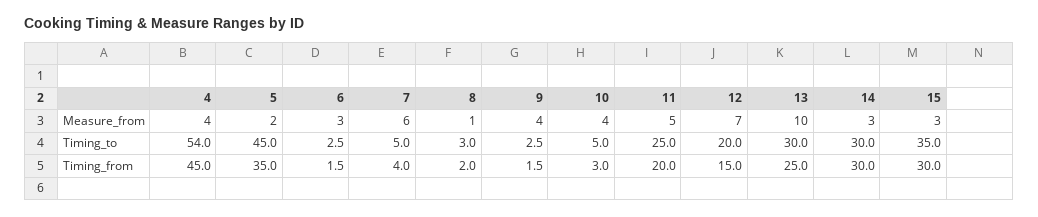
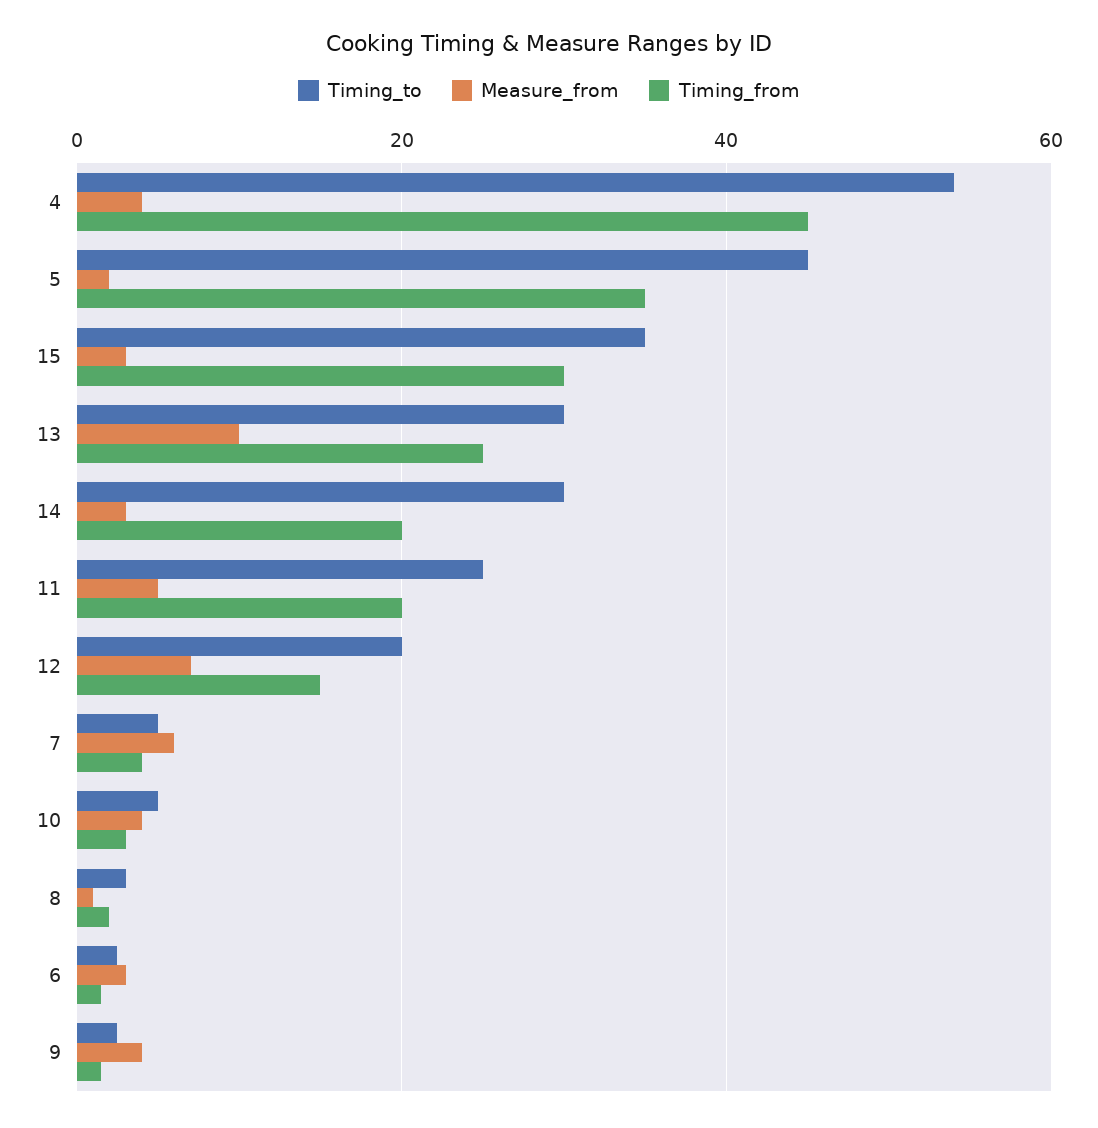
Timing_from, 14: 30 -> 20

